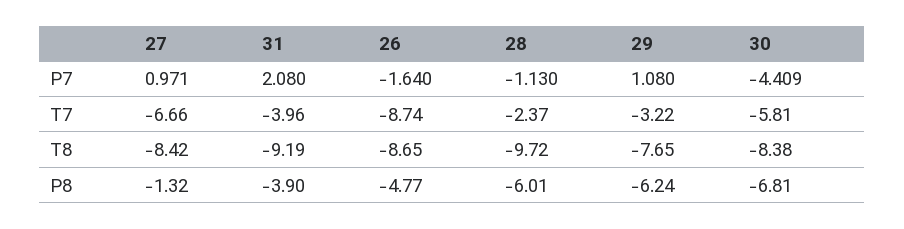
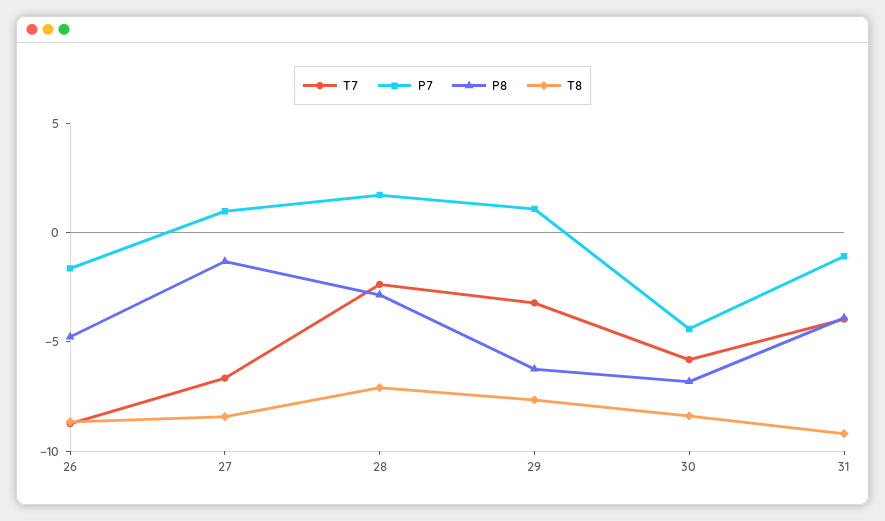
P7, 31: 2.08 -> -1
P7, 28: -1.13 -> 2
T8, 28: -9.72 -> -7
P8, 28: -6.01 -> -3

